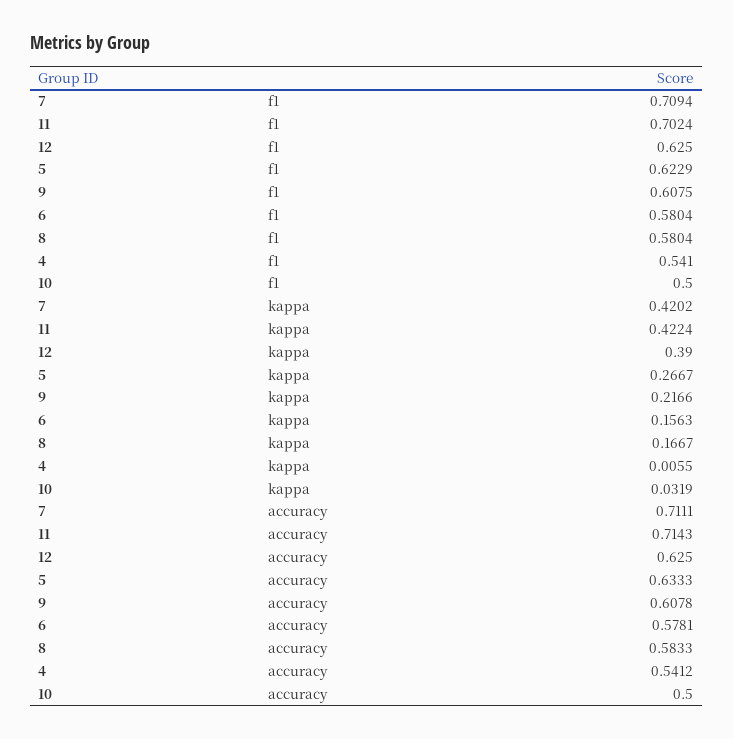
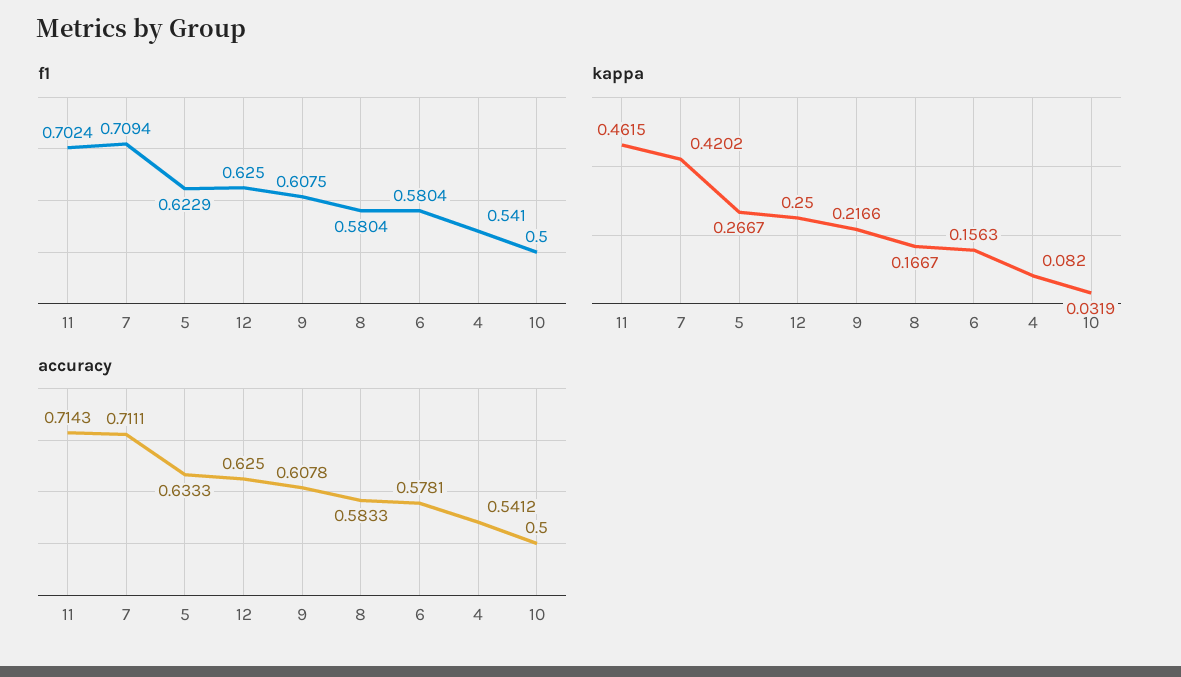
kappa, 11: 0.4224 -> 0.4615
kappa, 12: 0.39 -> 0.25
kappa, 4: 0.0055 -> 0.082

